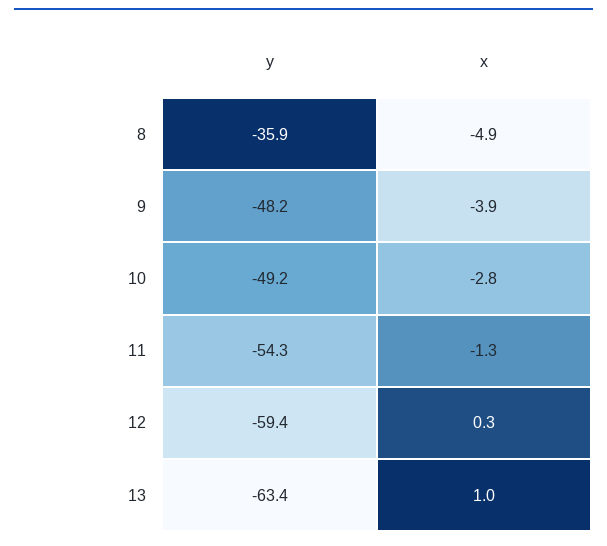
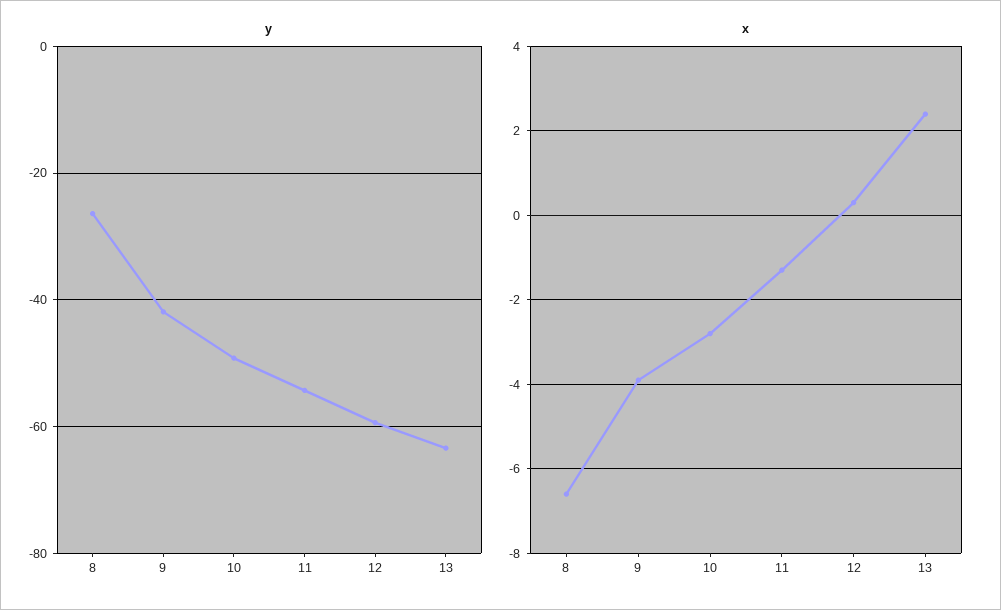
y, 8: -35.9 -> -26
x, 8: -4.9 -> -6.5
y, 9: -48.2 -> -42
x, 13: 1 -> 2.5

